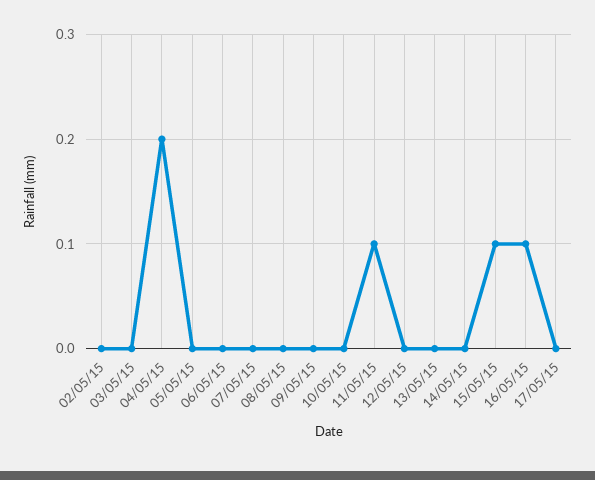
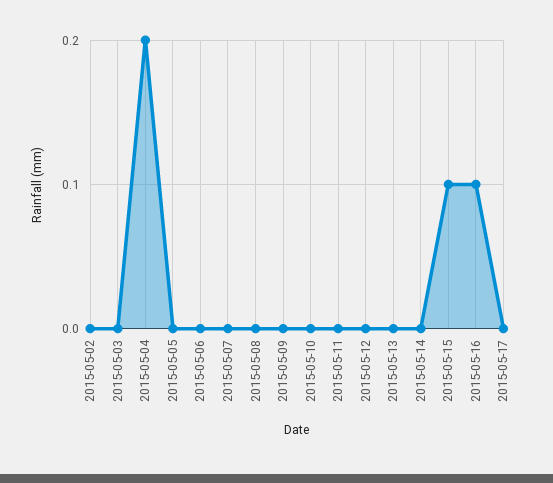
11/05/15: 0.1 -> 0

